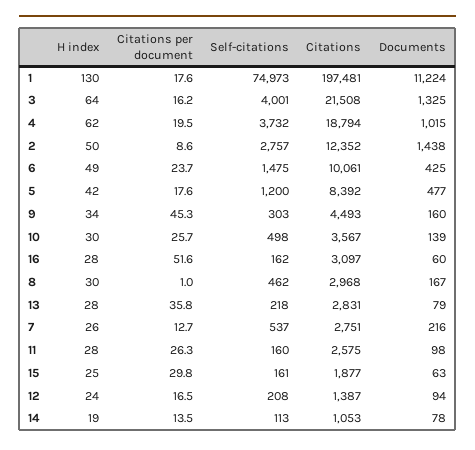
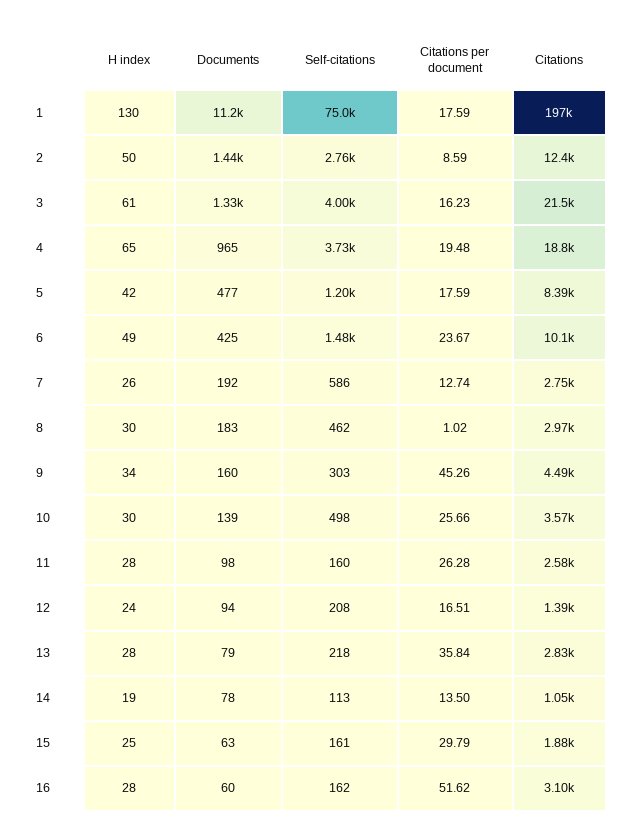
H index, 3: 64 -> 61
H index, 4: 62 -> 65
Documents, 4: 1015 -> 965
Documents, 8: 167 -> 183
Self-citations, 7: 537 -> 586
Documents, 7: 216 -> 192

